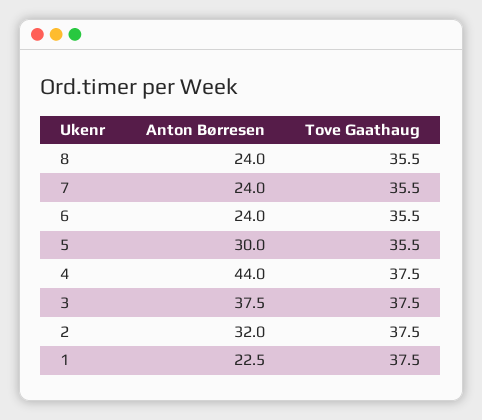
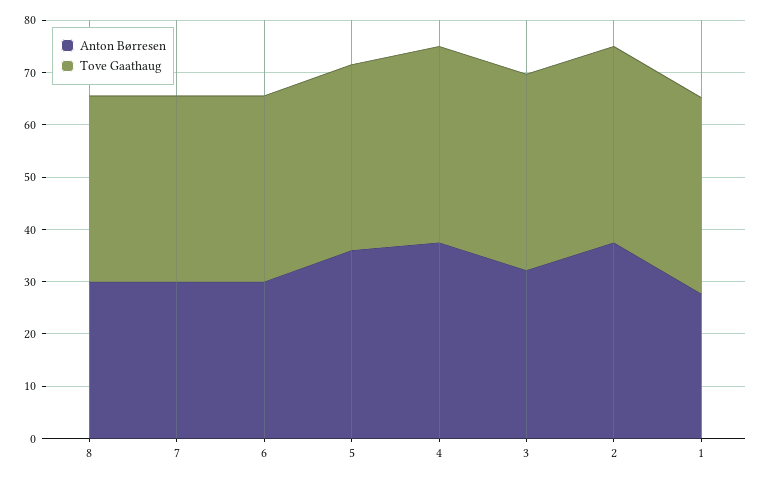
Anton Børresen, 8: 24 -> 30
Anton Børresen, 7: 24 -> 30
Anton Børresen, 6: 24 -> 30
Anton Børresen, 5: 30 -> 36
Anton Børresen, 4: 44 -> 38
Anton Børresen, 3: 37.5 -> 32
Anton Børresen, 2: 32 -> 38
Anton Børresen, 1: 22.5 -> 28

